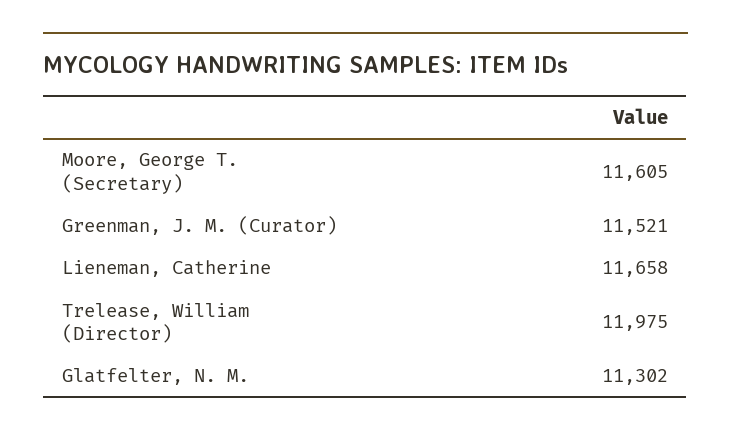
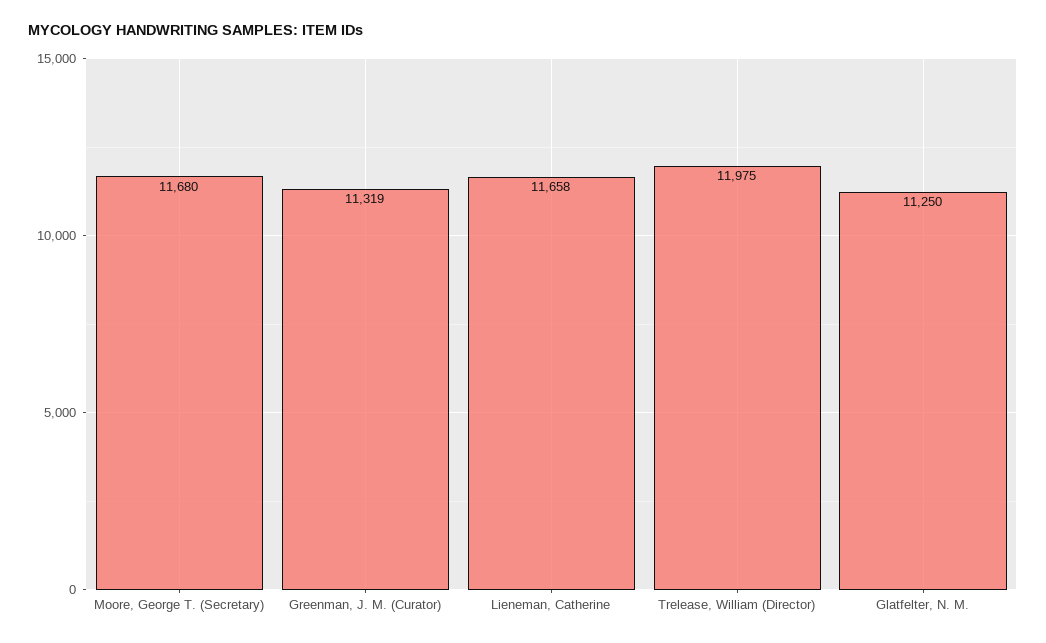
Moore, George T. (Secretary): 11605 -> 11680
Greenman, J. M. (Curator): 11521 -> 11319
Glatfelter, N. M.: 11302 -> 11250

